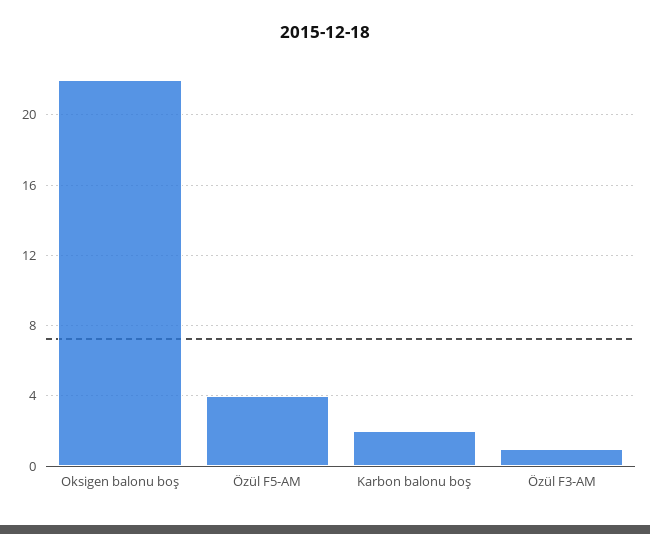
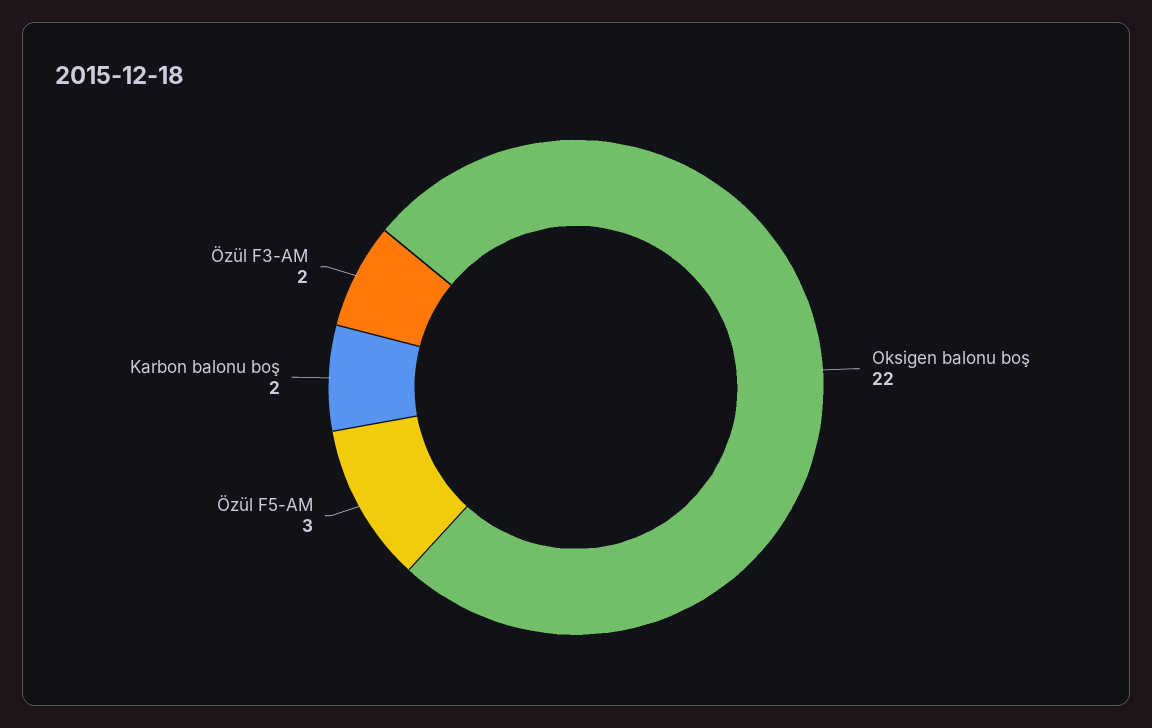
Özül F5-AM: 4 -> 3
Özül F3-AM: 1 -> 2

